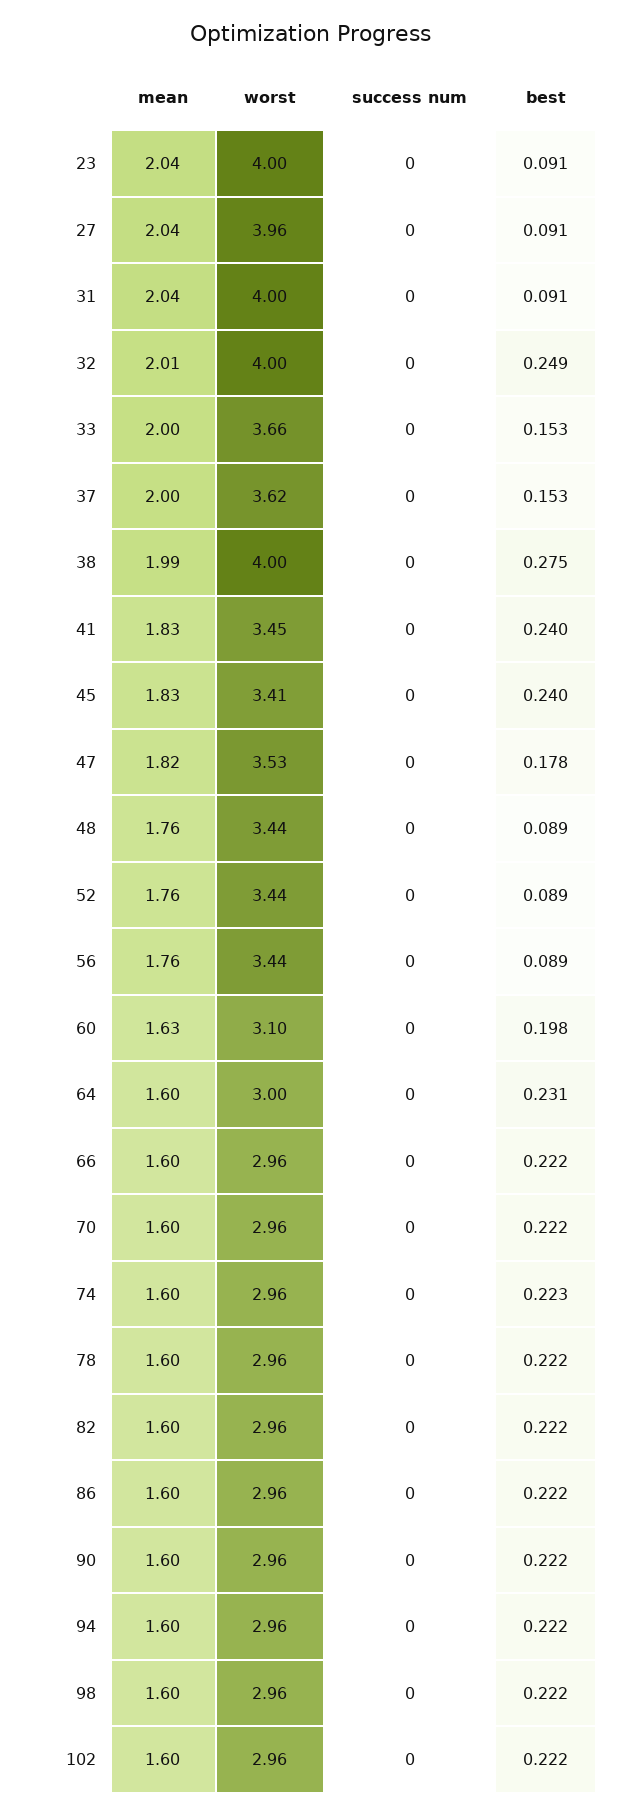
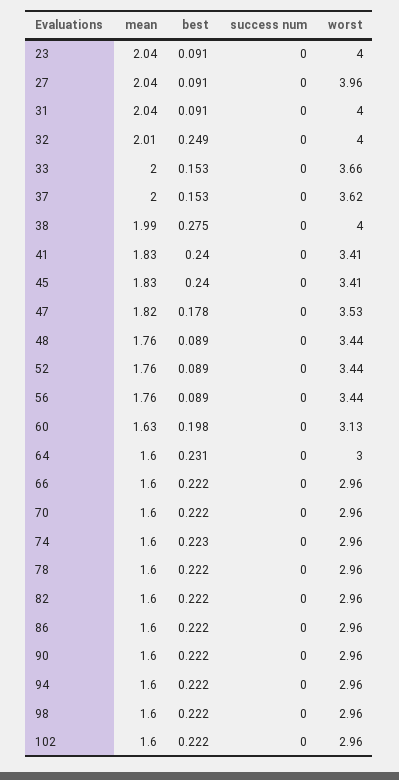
worst, 41: 3.45 -> 3.41
worst, 60: 3.1 -> 3.13

